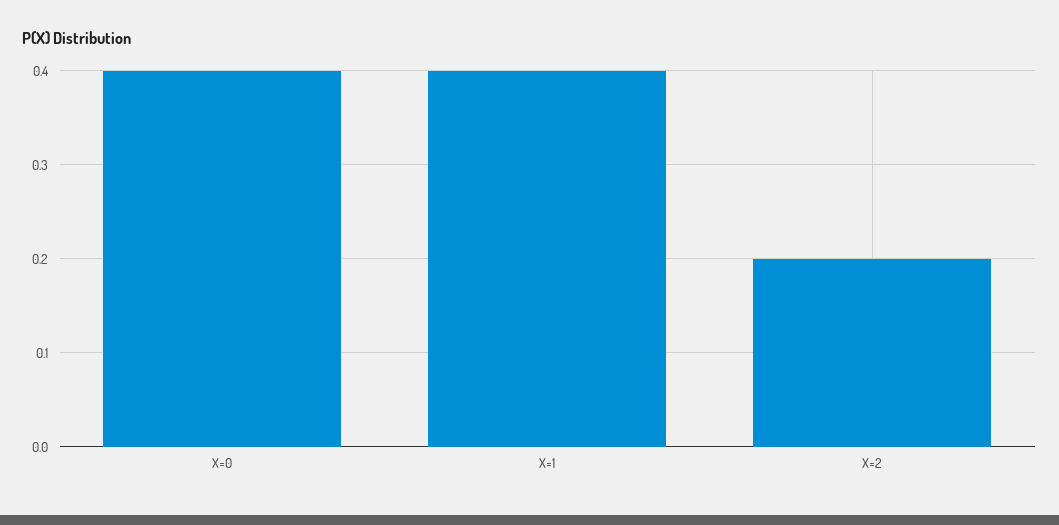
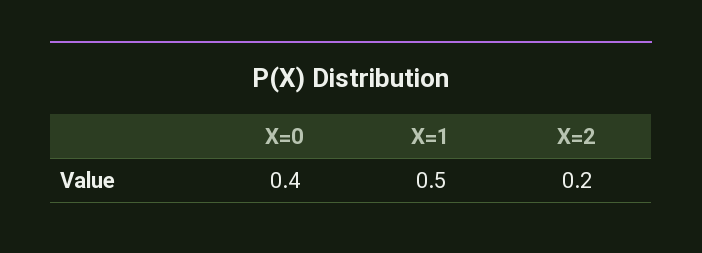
X=1: 0.4 -> 0.5

